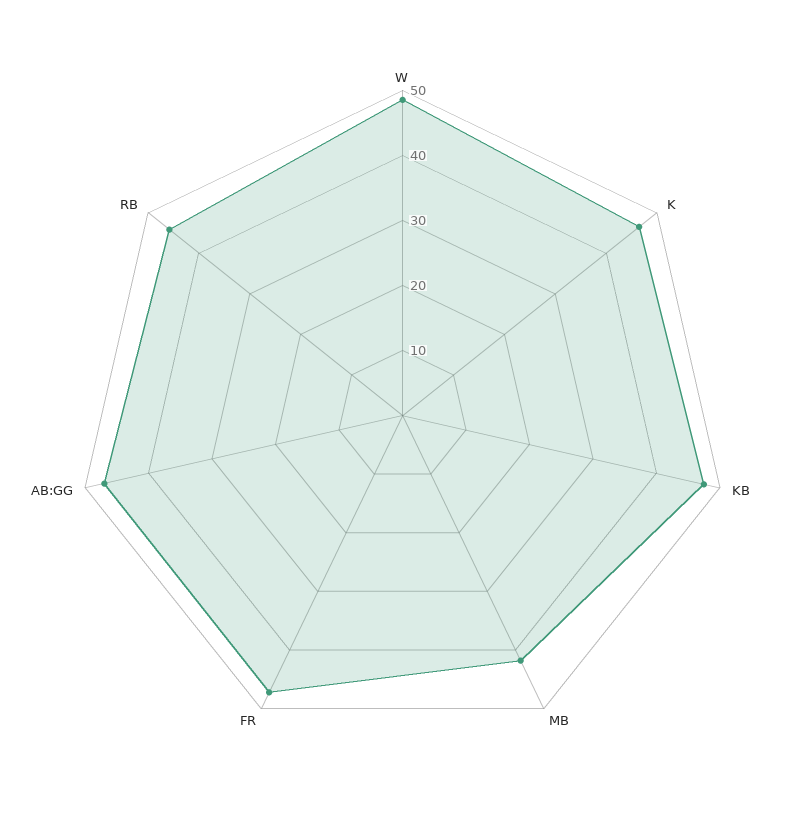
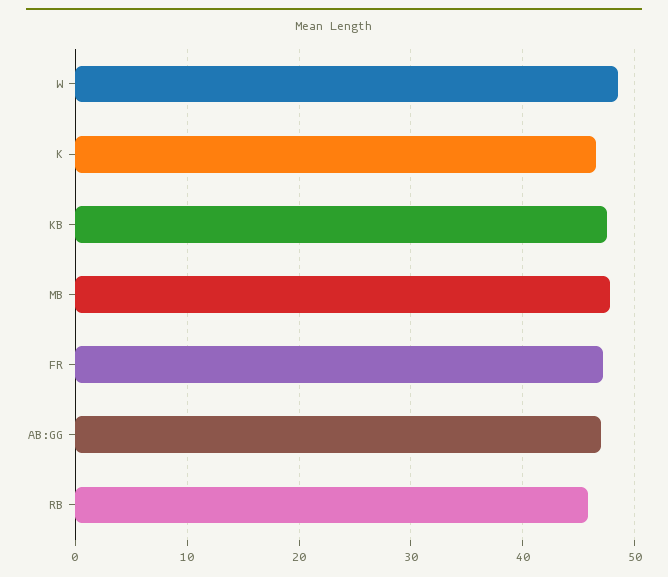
MB: 42 -> 48

